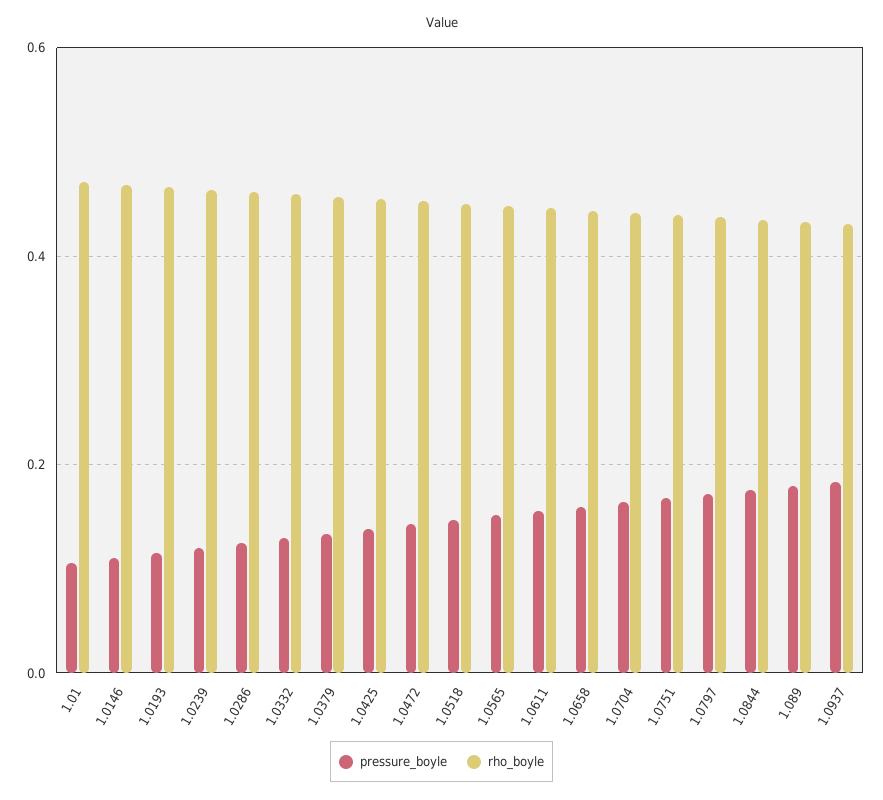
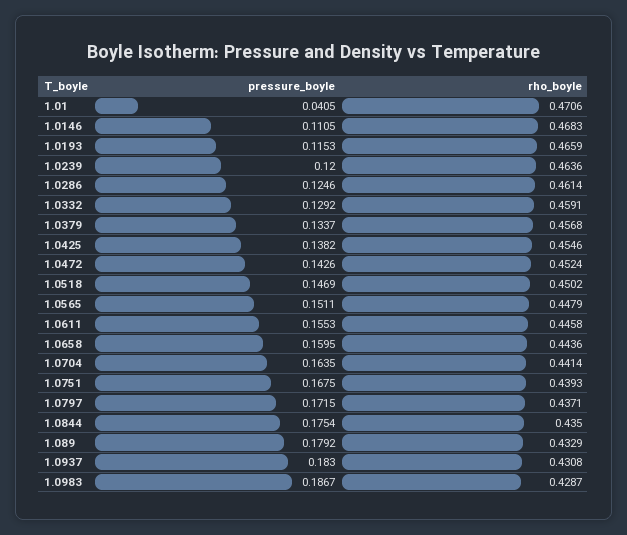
pressure_boyle, 1.01: 0.1 -> 0.0405
pressure_boyle, 1.0983: none -> 0.1867
rho_boyle, 1.0983: none -> 0.4287

